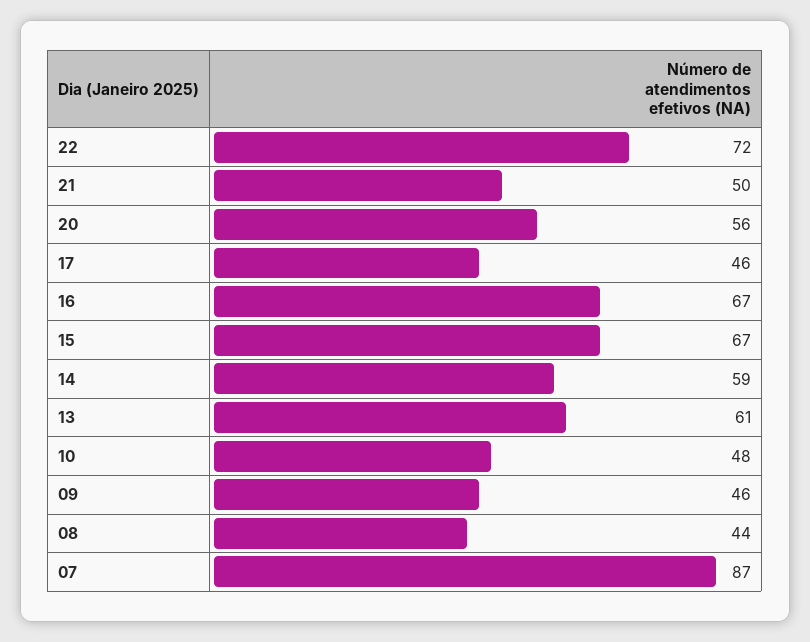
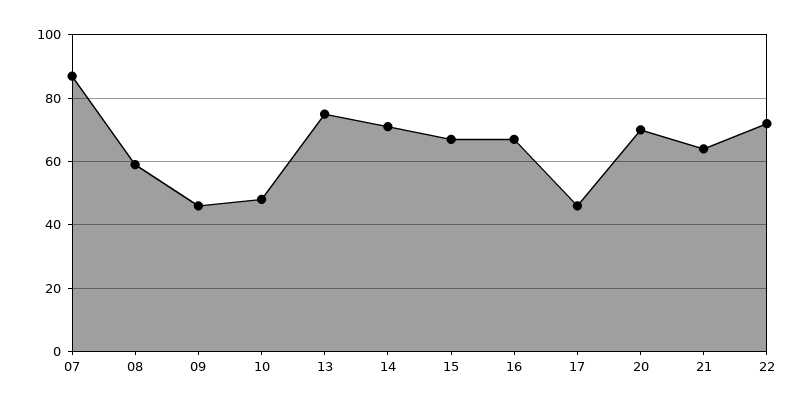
21: 50 -> 65
20: 56 -> 70
14: 59 -> 70
13: 61 -> 75
08: 44 -> 60

